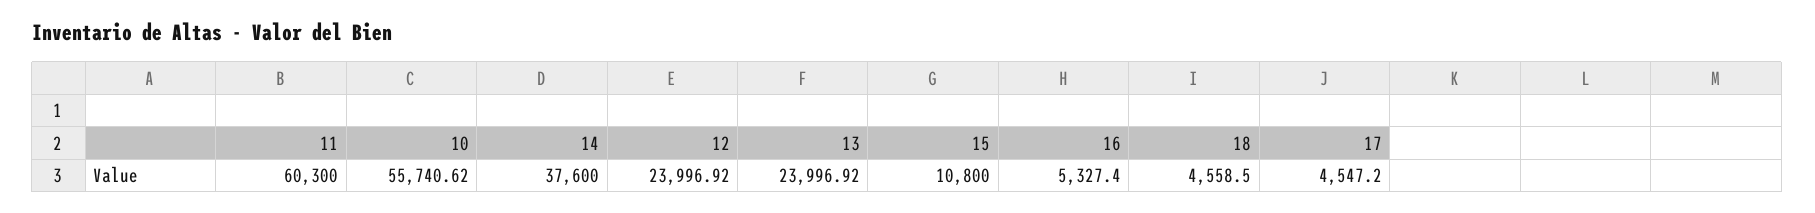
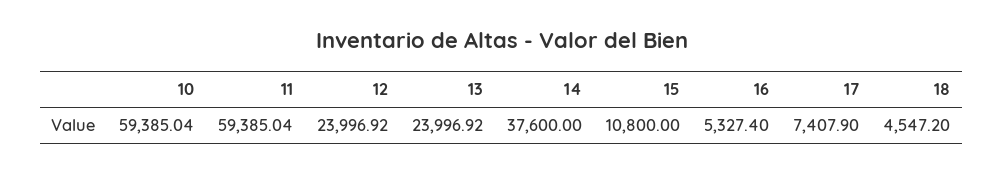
11: 60300 -> 59385.04
10: 55740.62 -> 59385.04
18: 4558.5 -> 4547.2
17: 4547.2 -> 7407.9

